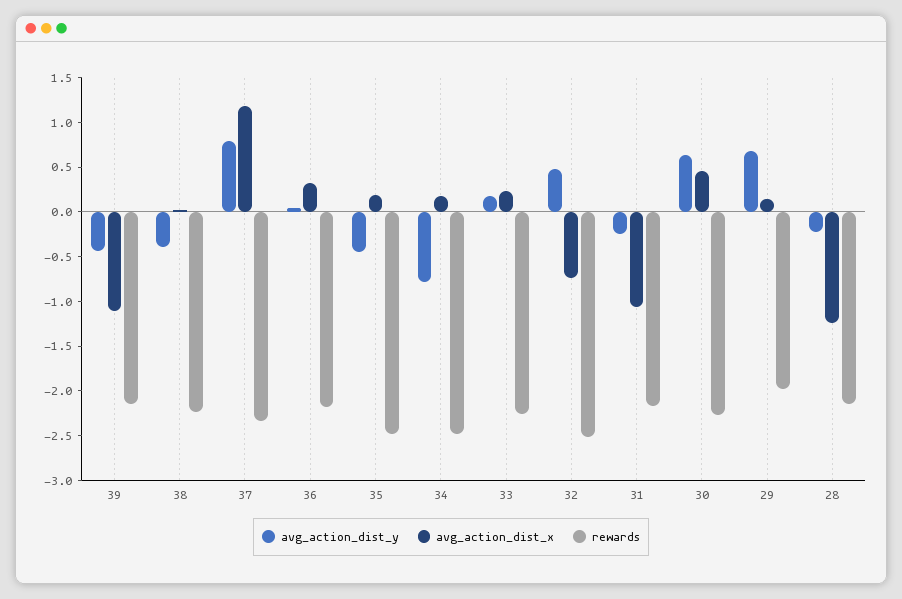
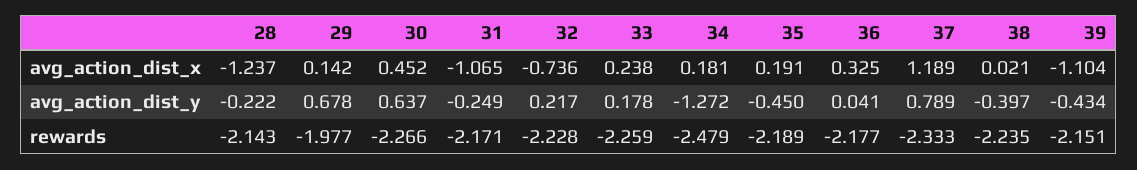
rewards, 35: -2.5 -> -2.189
avg_action_dist_y, 34: -0.8 -> -1.272
avg_action_dist_y, 32: 0.5 -> 0.217
rewards, 32: -2.5 -> -2.228

